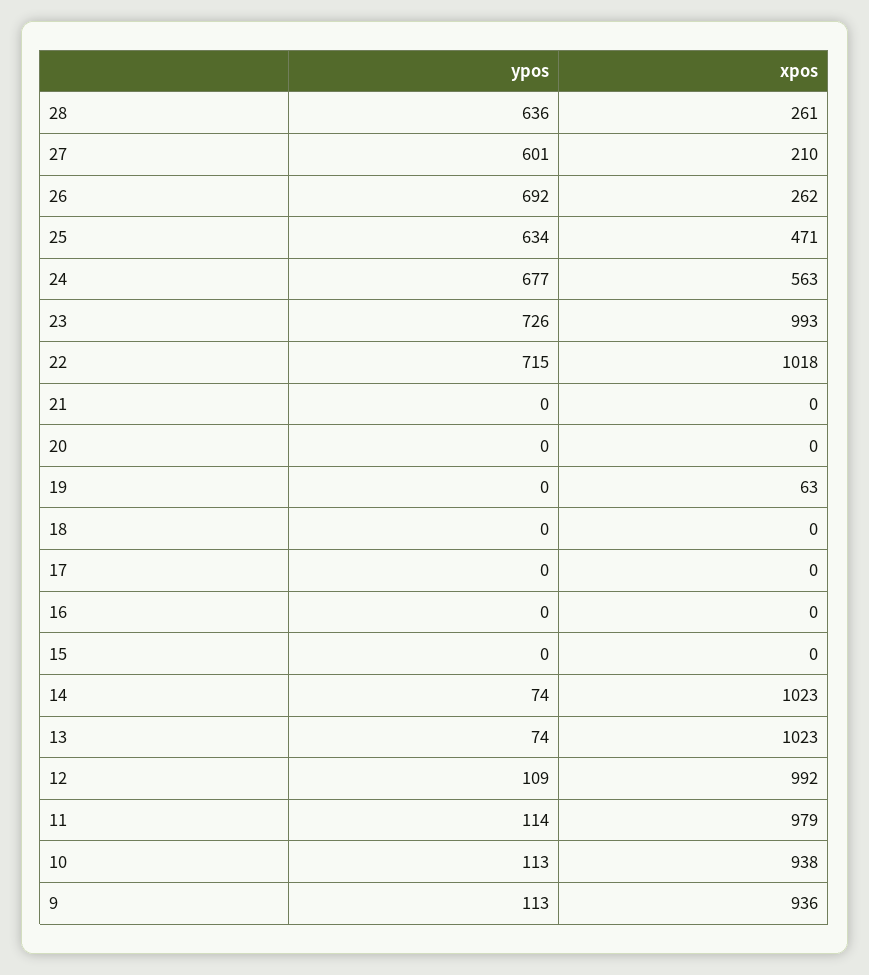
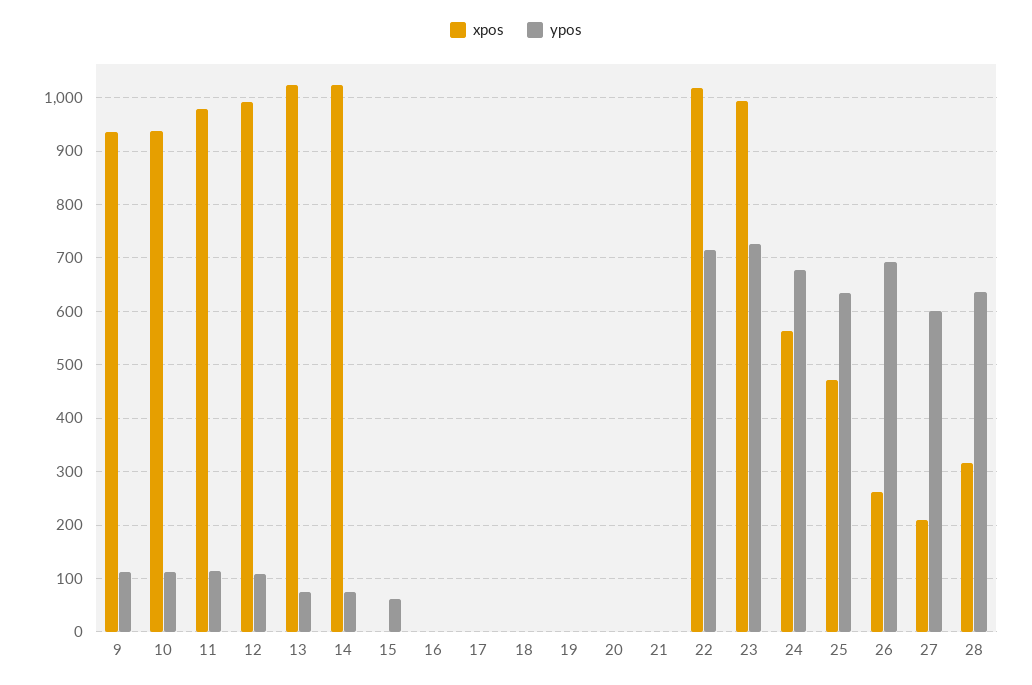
xpos, 28: 261 -> 320
xpos, 19: 63 -> 0
ypos, 15: 0 -> 60

